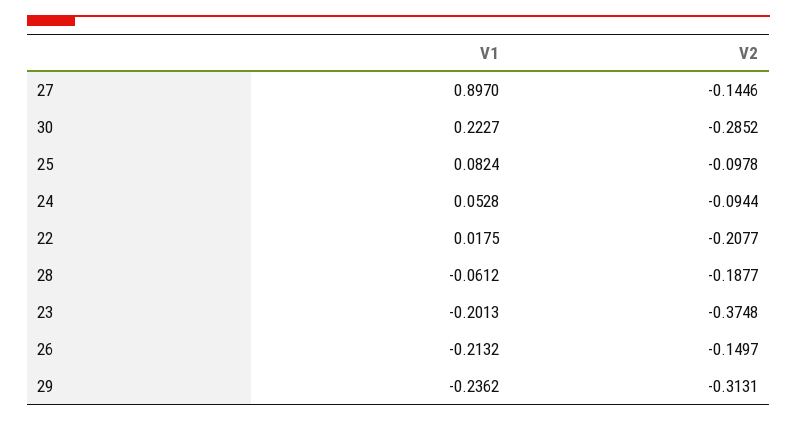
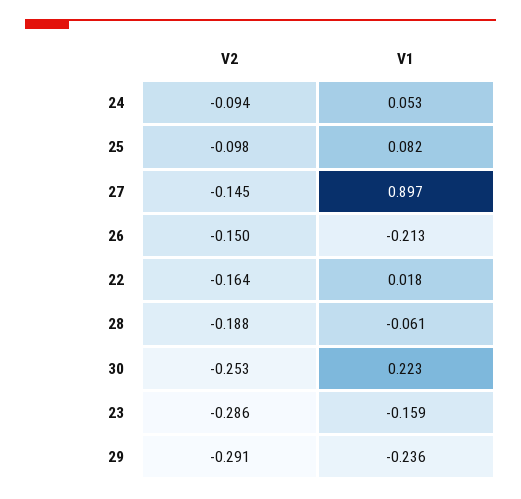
V2, 30: -0.2852 -> -0.253
V2, 22: -0.2077 -> -0.164
V1, 23: -0.2013 -> -0.159
V2, 23: -0.3748 -> -0.286
V2, 29: -0.3131 -> -0.291

